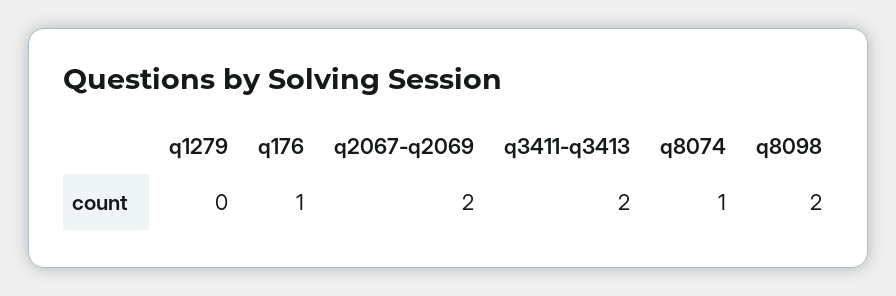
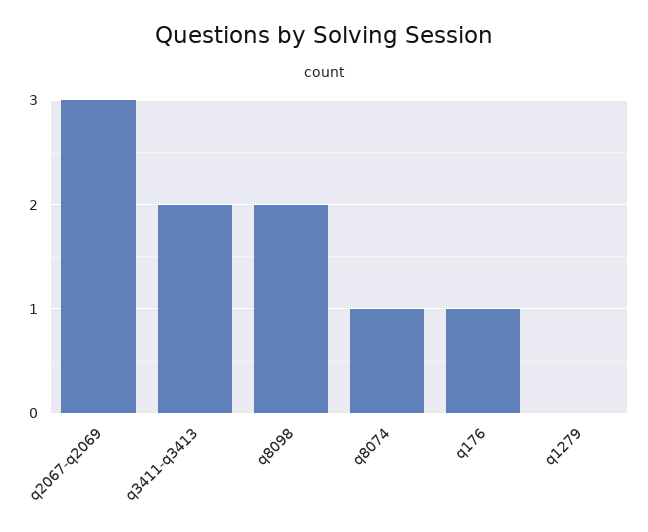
q2067-q2069: 2 -> 3

